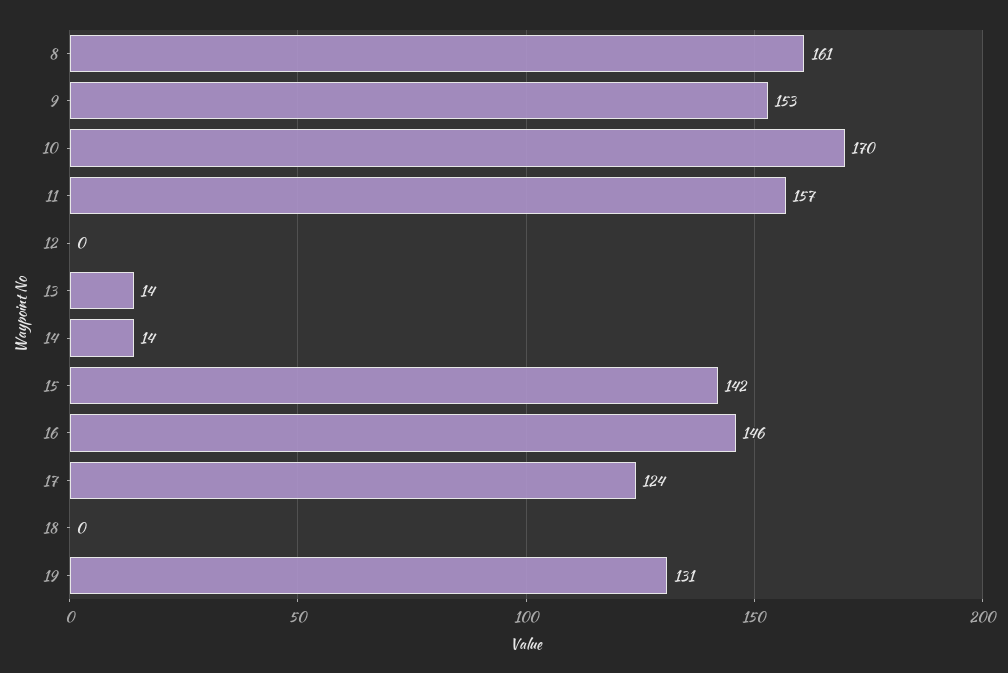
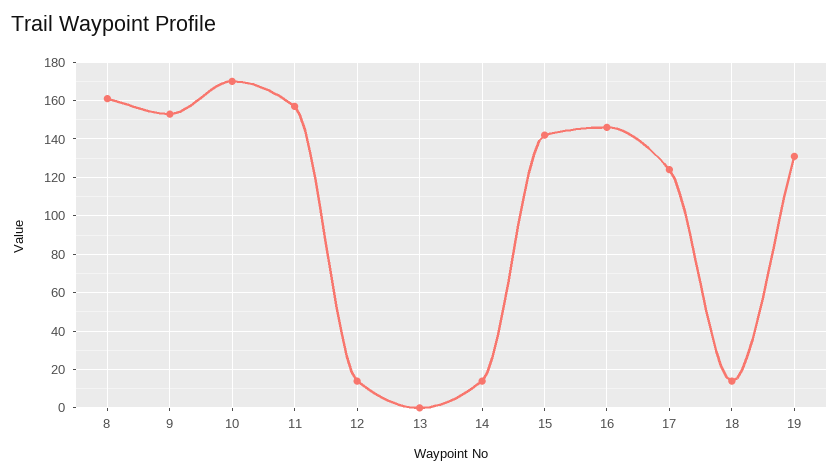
12: 0 -> 15
13: 14 -> 0
18: 0 -> 15

